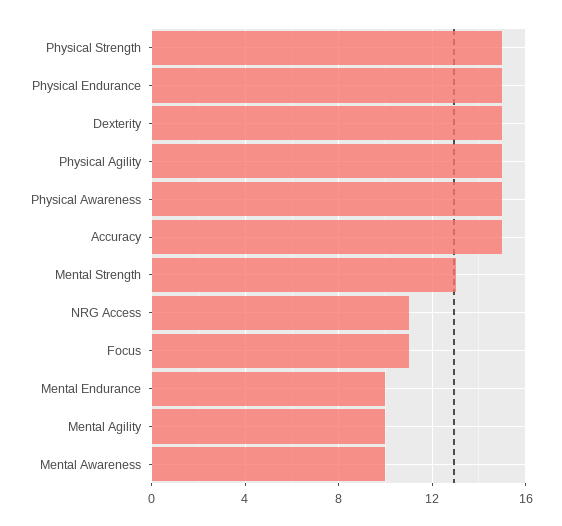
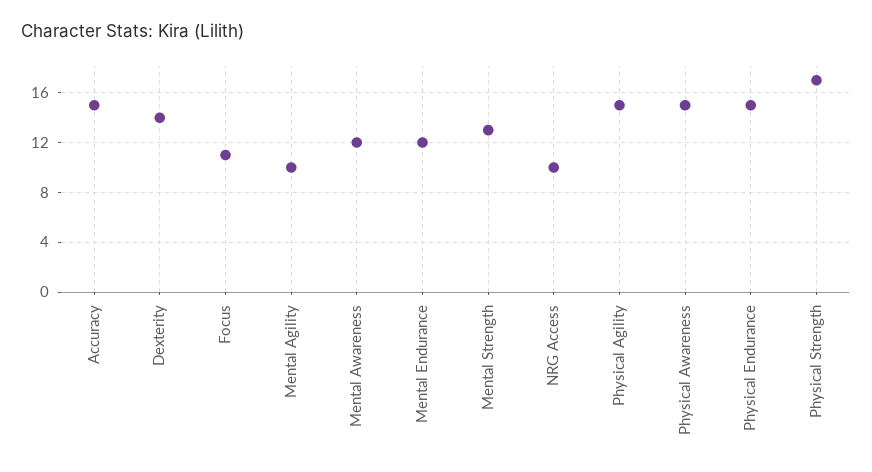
Physical Strength: 15 -> 17
Dexterity: 15 -> 14
NRG Access: 11 -> 10
Mental Endurance: 10 -> 12
Mental Awareness: 10 -> 12

